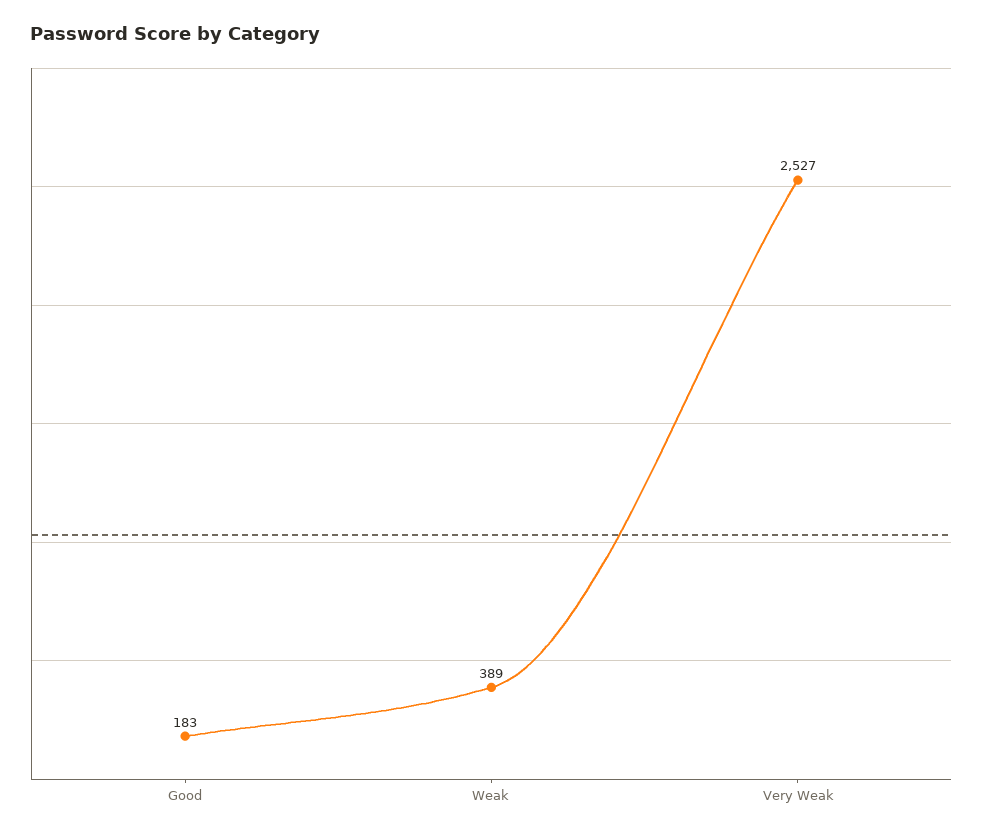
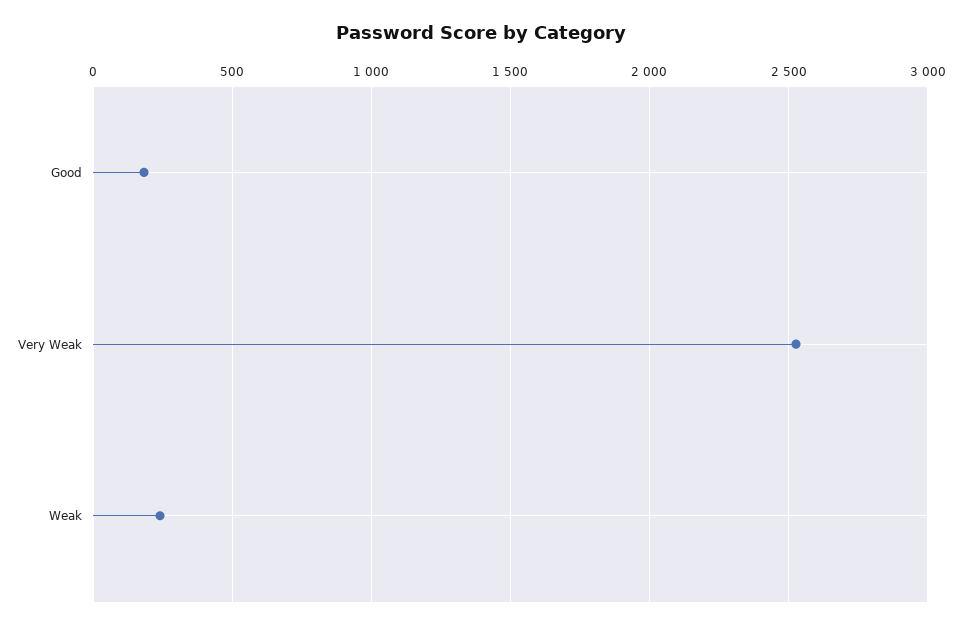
Weak: 389 -> 250

